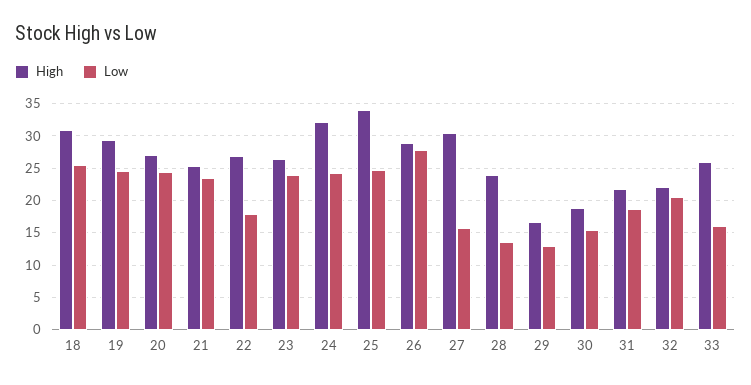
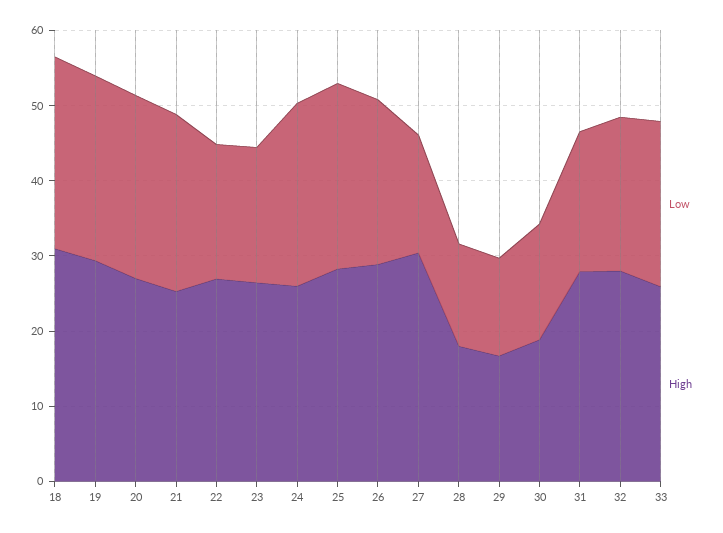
Low, 23: 24 -> 18
High, 24: 32 -> 26
High, 25: 34 -> 28
Low, 26: 28 -> 22
High, 28: 24 -> 18
High, 31: 22 -> 28
High, 32: 22 -> 28
Low, 33: 16 -> 22

